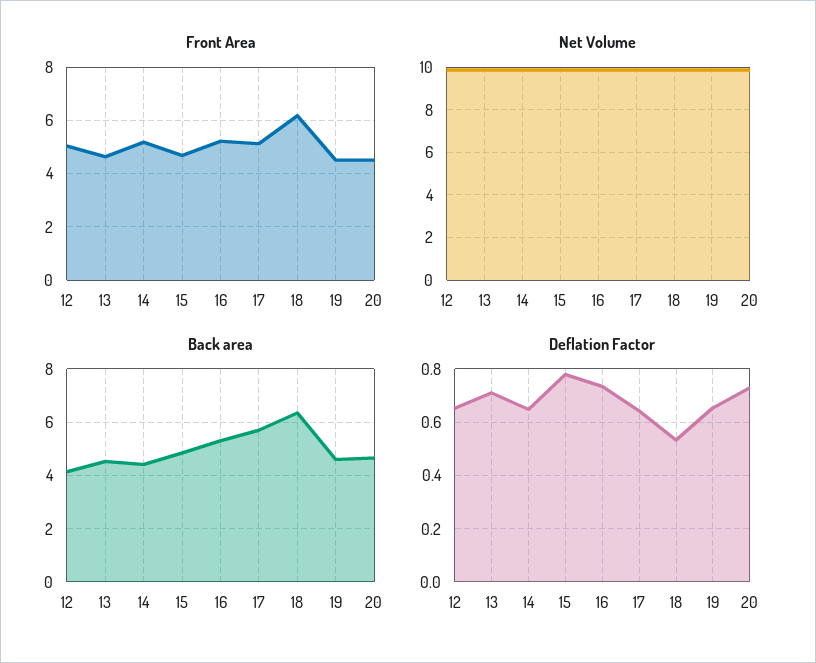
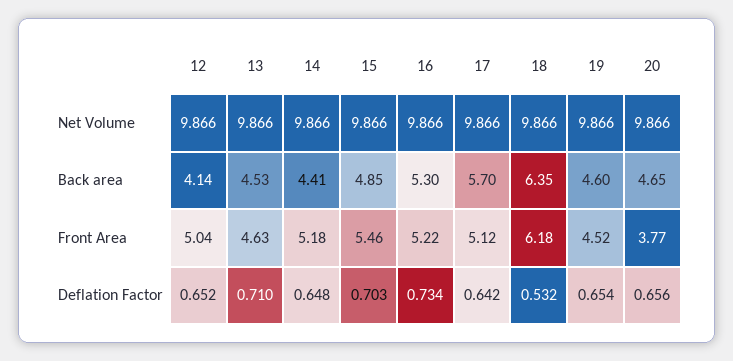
Front Area, 15: 4.75 -> 5.46
Front Area, 20: 4.5 -> 3.77
Deflation Factor, 15: 0.775 -> 0.703
Deflation Factor, 20: 0.725 -> 0.656

